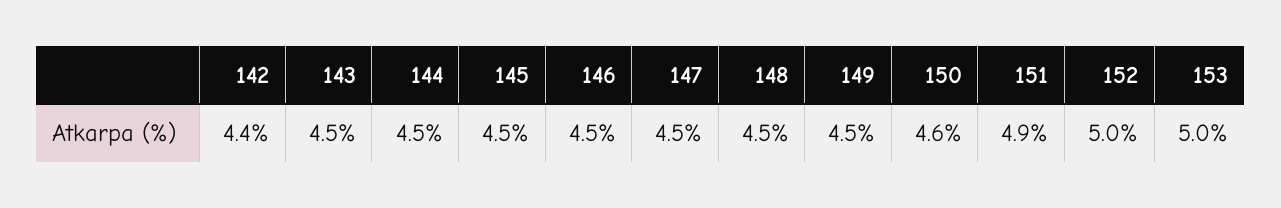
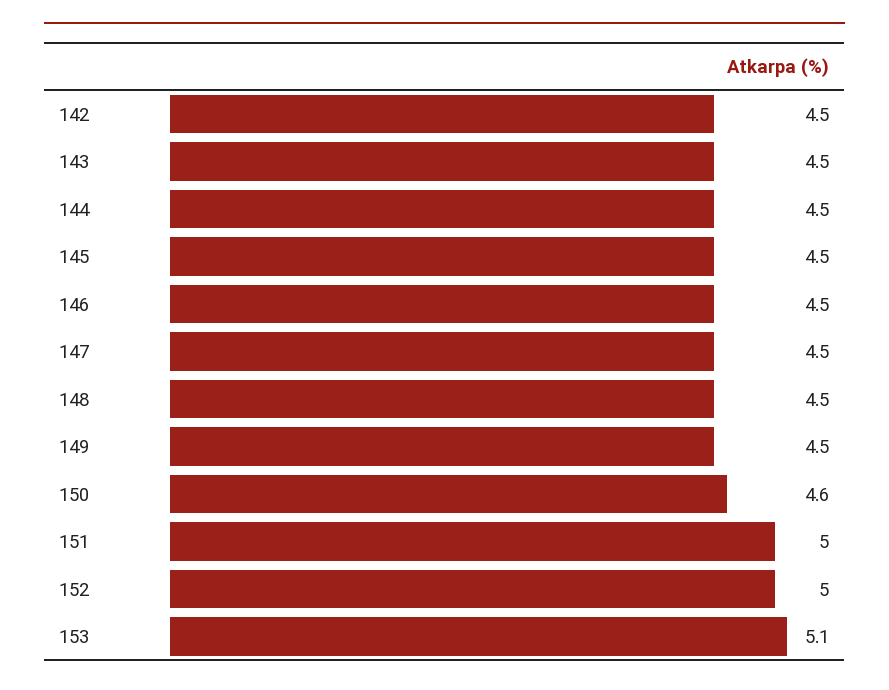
142: 4.4 -> 4.5
151: 4.9 -> 5
153: 5 -> 5.1

